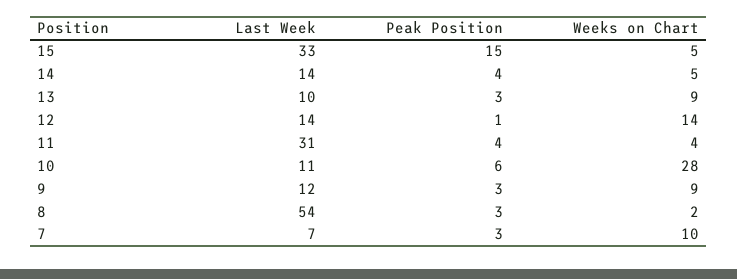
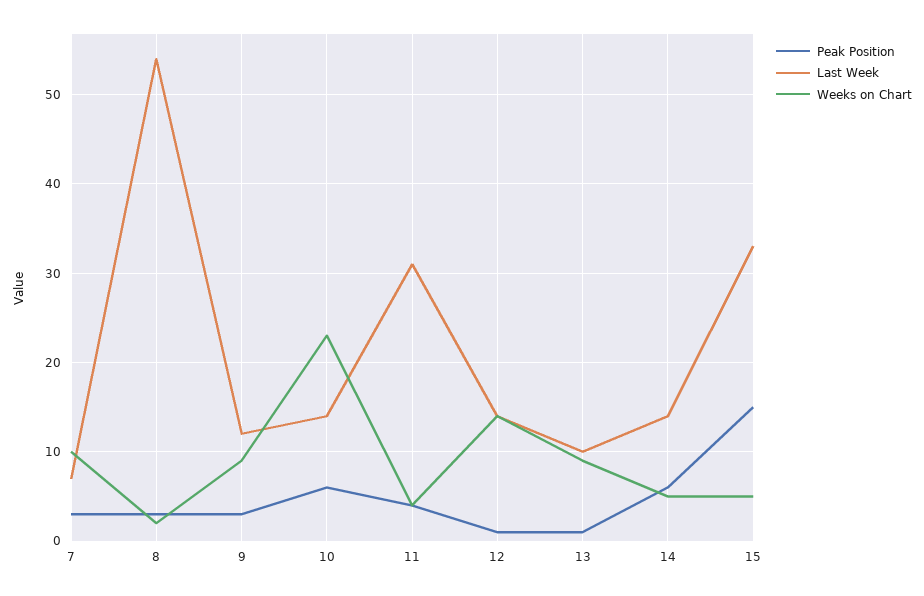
Peak Position, 14: 4 -> 6
Peak Position, 13: 3 -> 1
Last Week, 10: 11 -> 14
Weeks on Chart, 10: 28 -> 23

